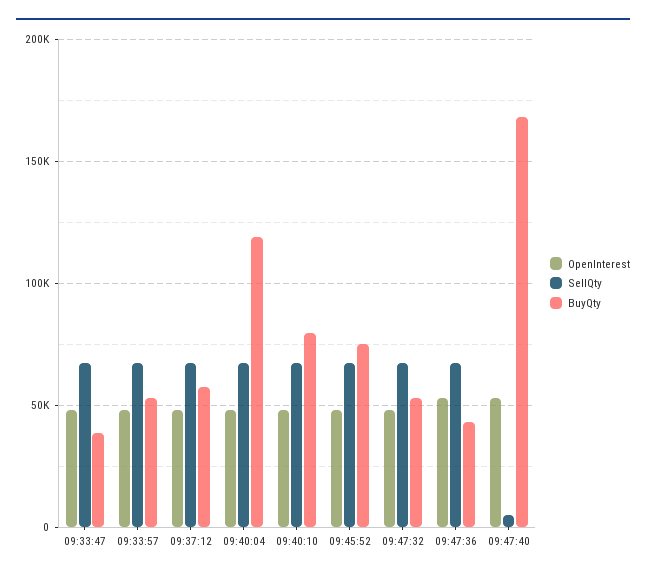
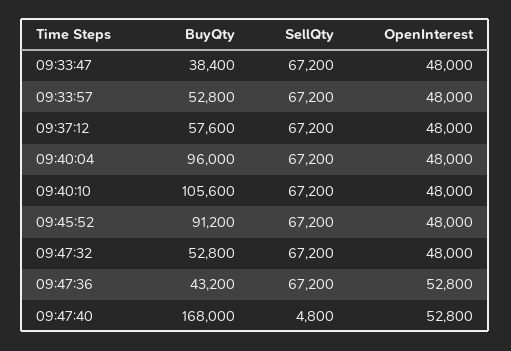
BuyQty, 09:40:04: 120000 -> 96000
BuyQty, 09:40:10: 80000 -> 105600
BuyQty, 09:45:52: 75000 -> 91200

